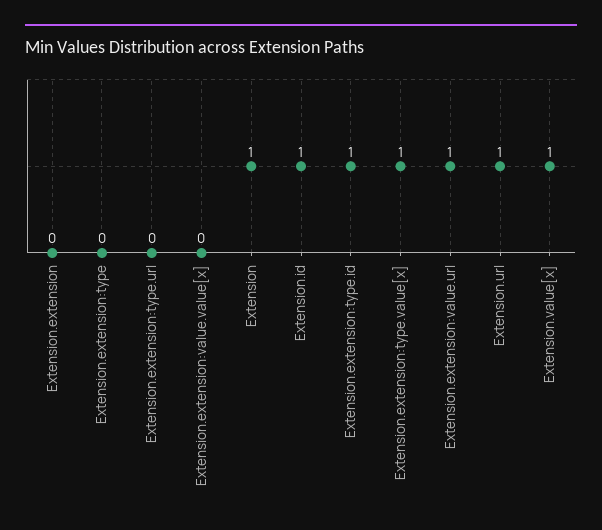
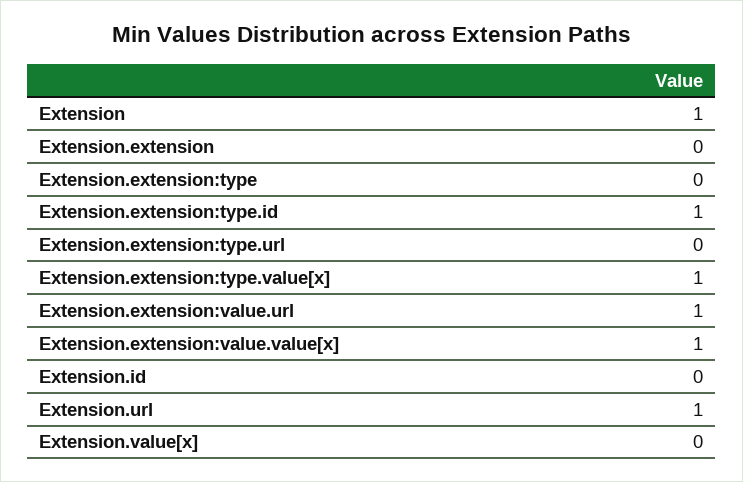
Extension.extension:value.value[x]: 0 -> 1
Extension.id: 1 -> 0
Extension.value[x]: 1 -> 0

